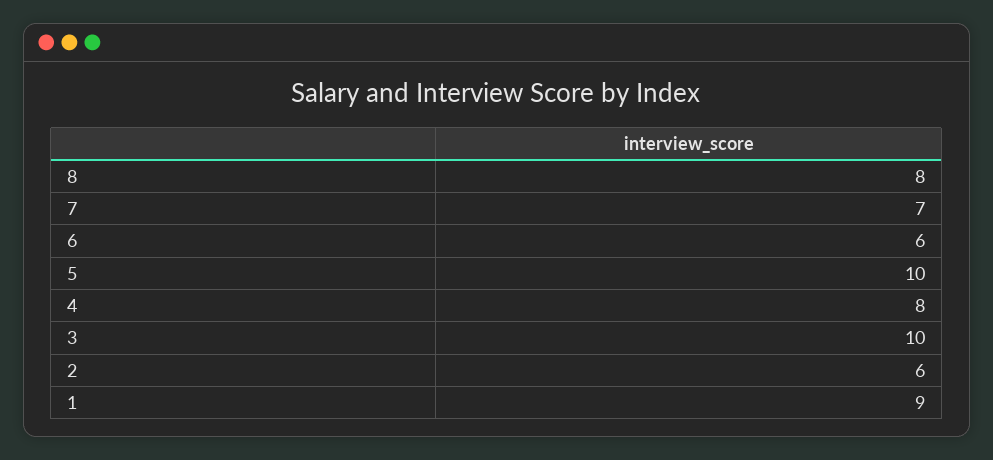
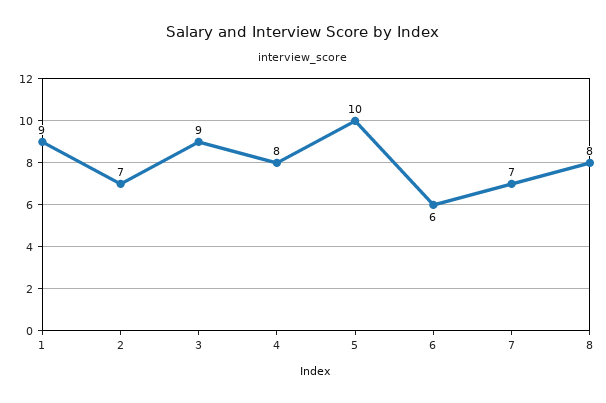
3: 10 -> 9
2: 6 -> 7

